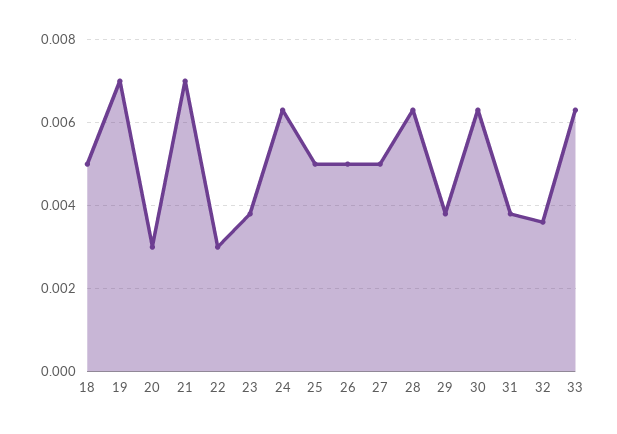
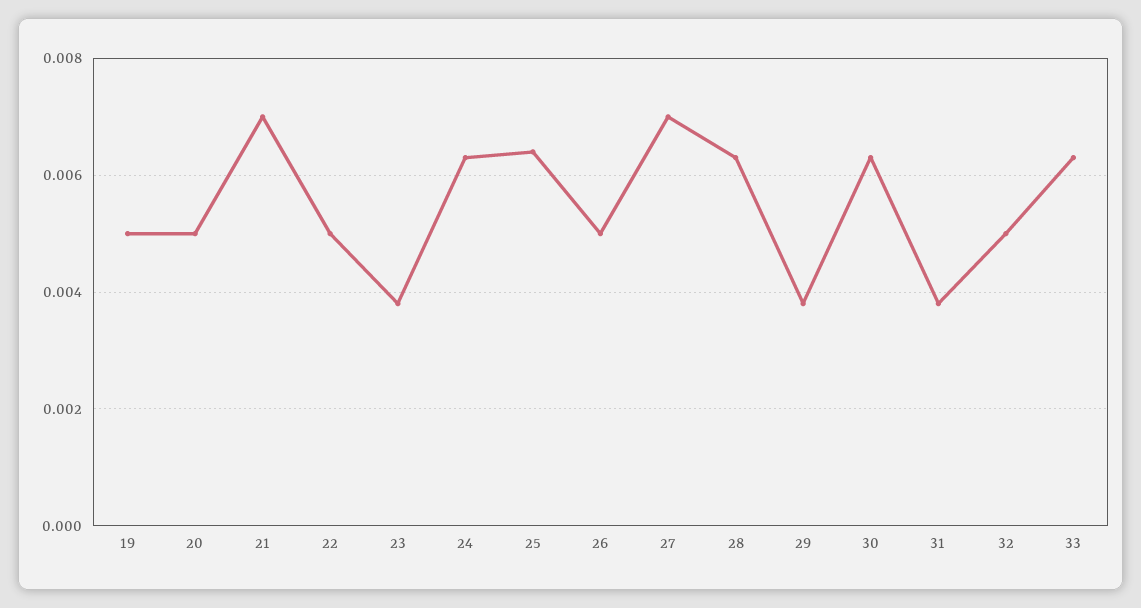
18: 0.005 -> none
19: 0.007 -> 0.005
20: 0.003 -> 0.005
22: 0.003 -> 0.005
25: 0.005 -> 0.0065
27: 0.005 -> 0.007
32: 0.0035 -> 0.005

